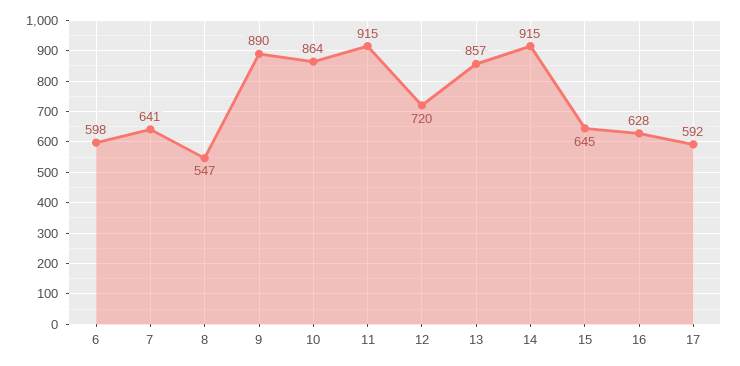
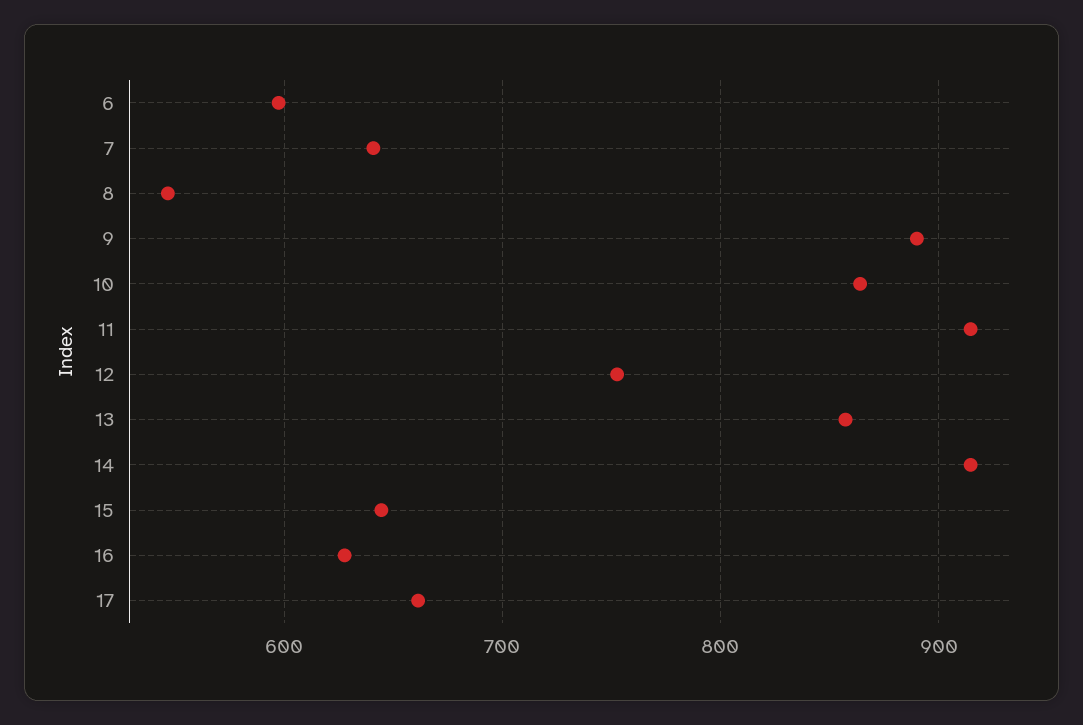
12: 720 -> 750
17: 592 -> 660

